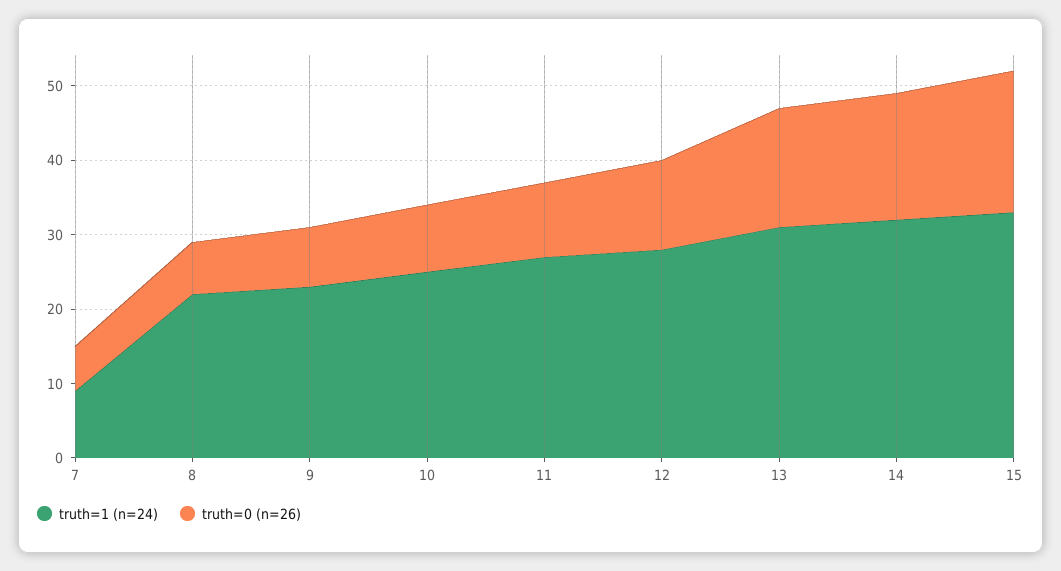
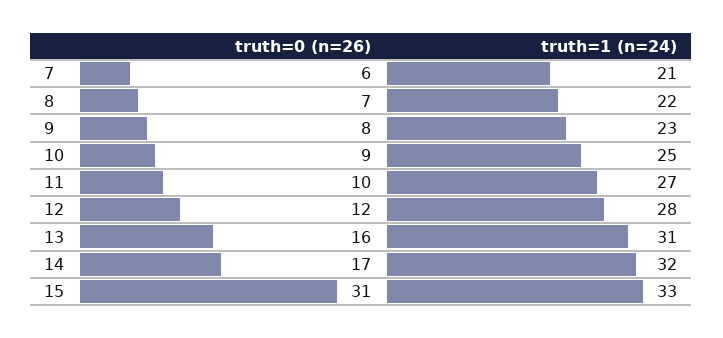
truth=1 (n=24), 7: 10 -> 21
truth=0 (n=26), 15: 20 -> 31

